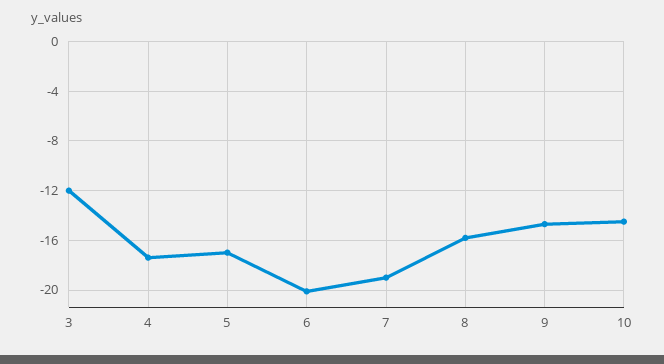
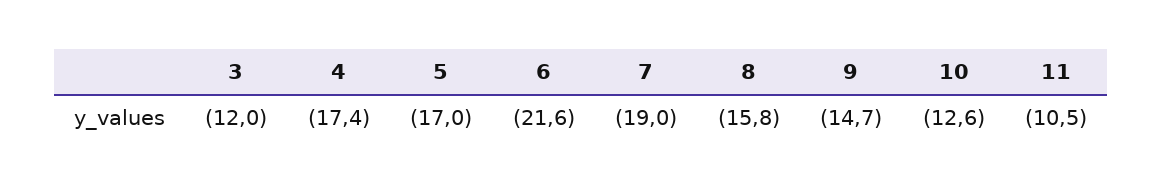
6: -20 -> -21.6
10: -14.5 -> -12.6
11: none -> -10.5

